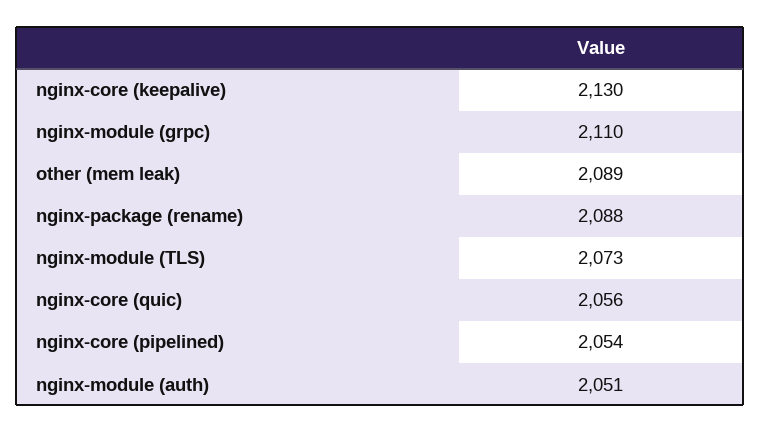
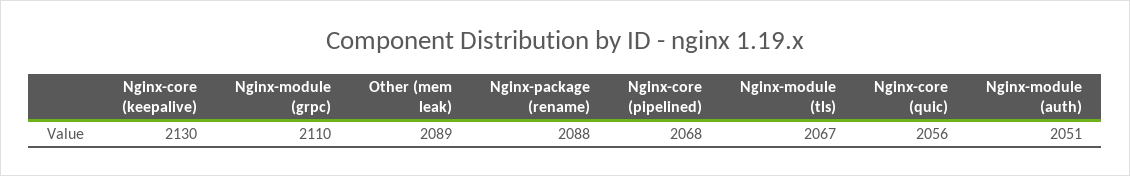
nginx-module (TLS): 2073 -> 2067
nginx-core (pipelined): 2054 -> 2068

